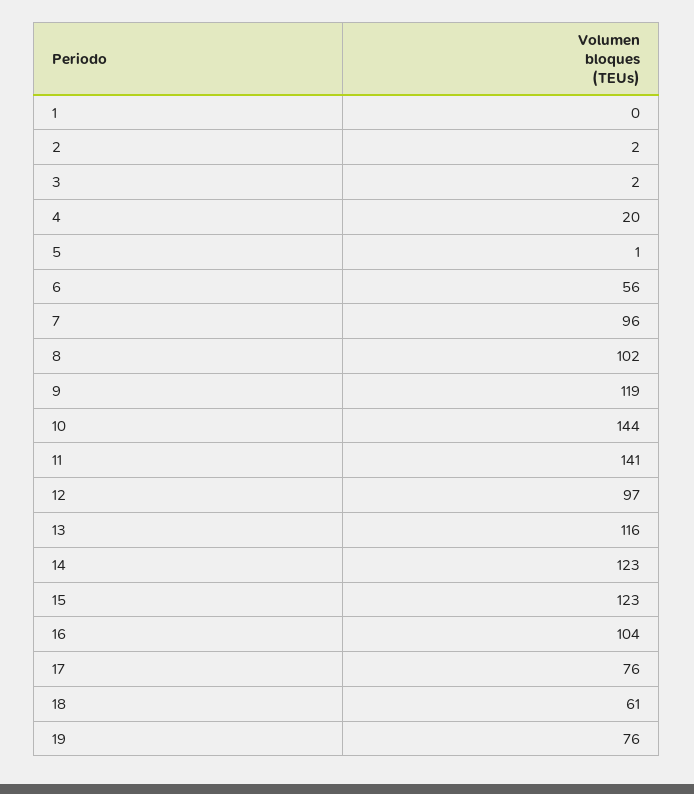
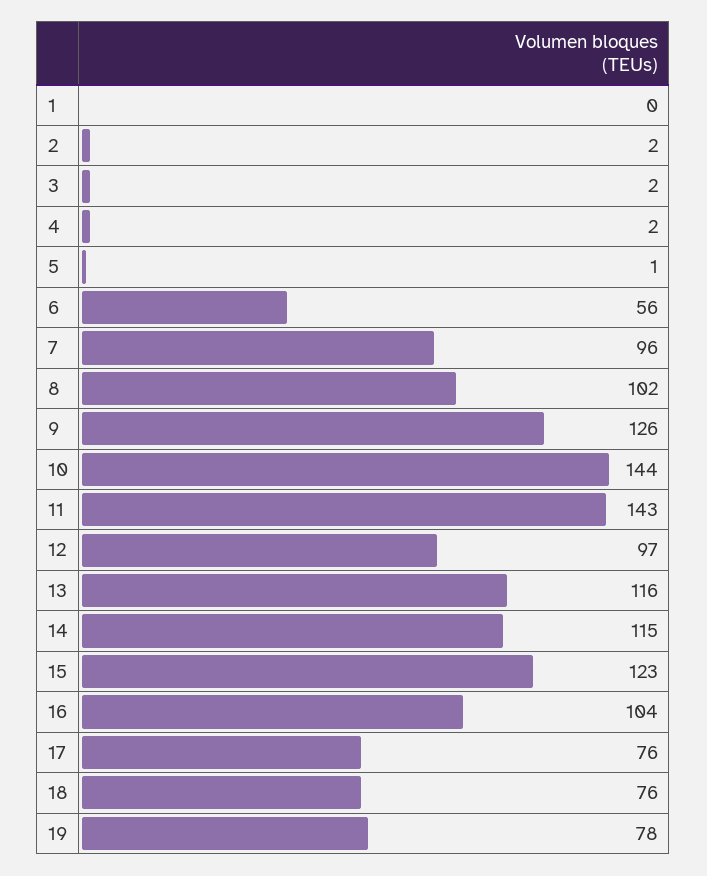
4: 20 -> 2
9: 119 -> 126
11: 141 -> 143
14: 123 -> 115
18: 61 -> 76
19: 76 -> 78

